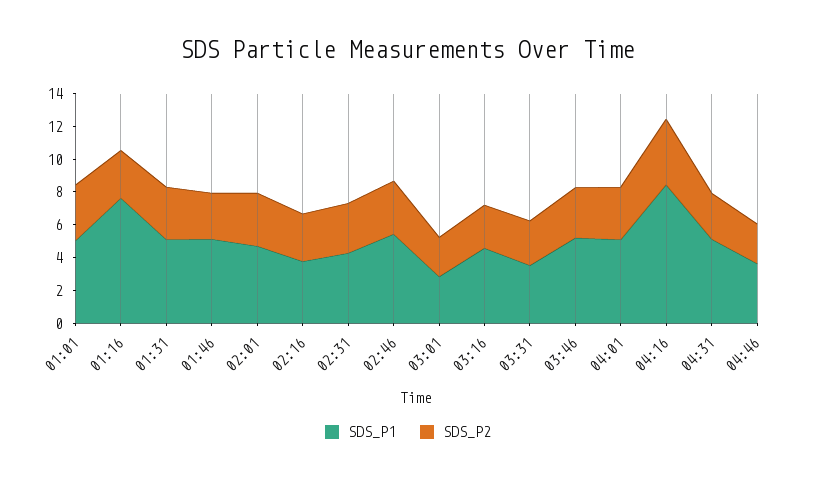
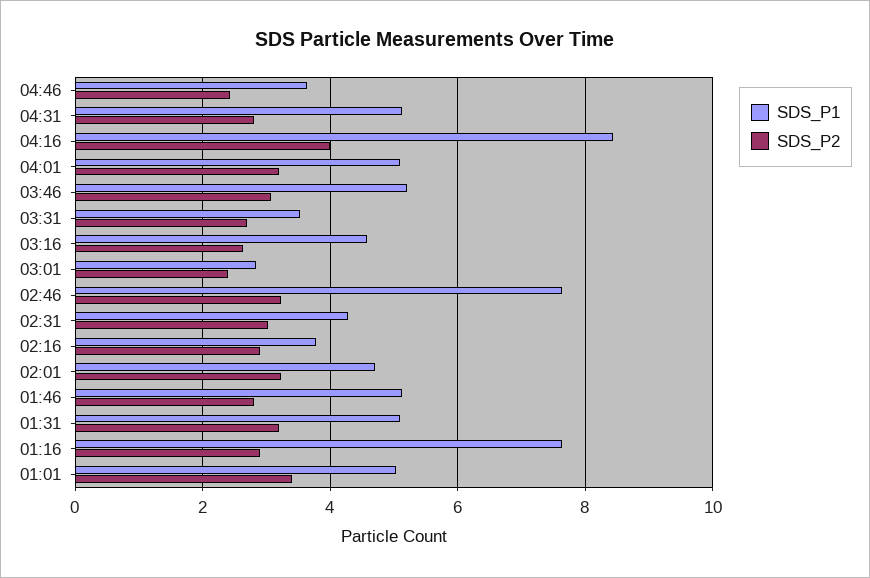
SDS_P1, 02:46: 5.5 -> 7.6

